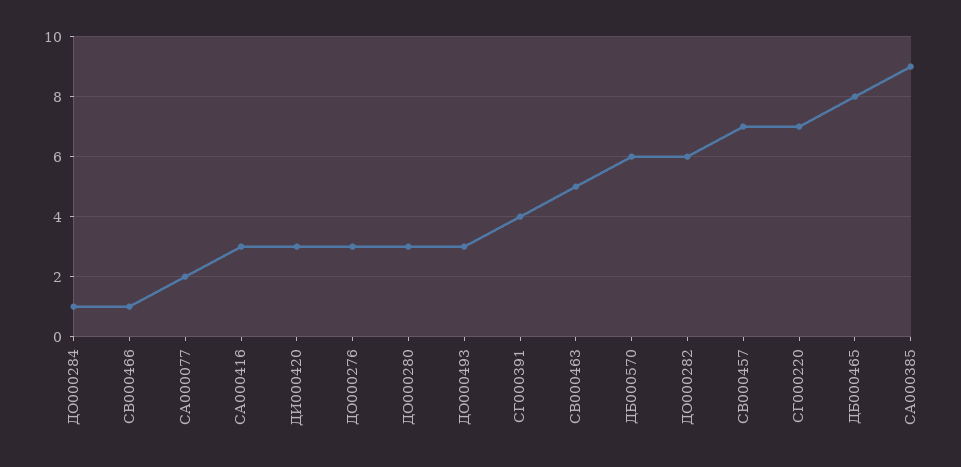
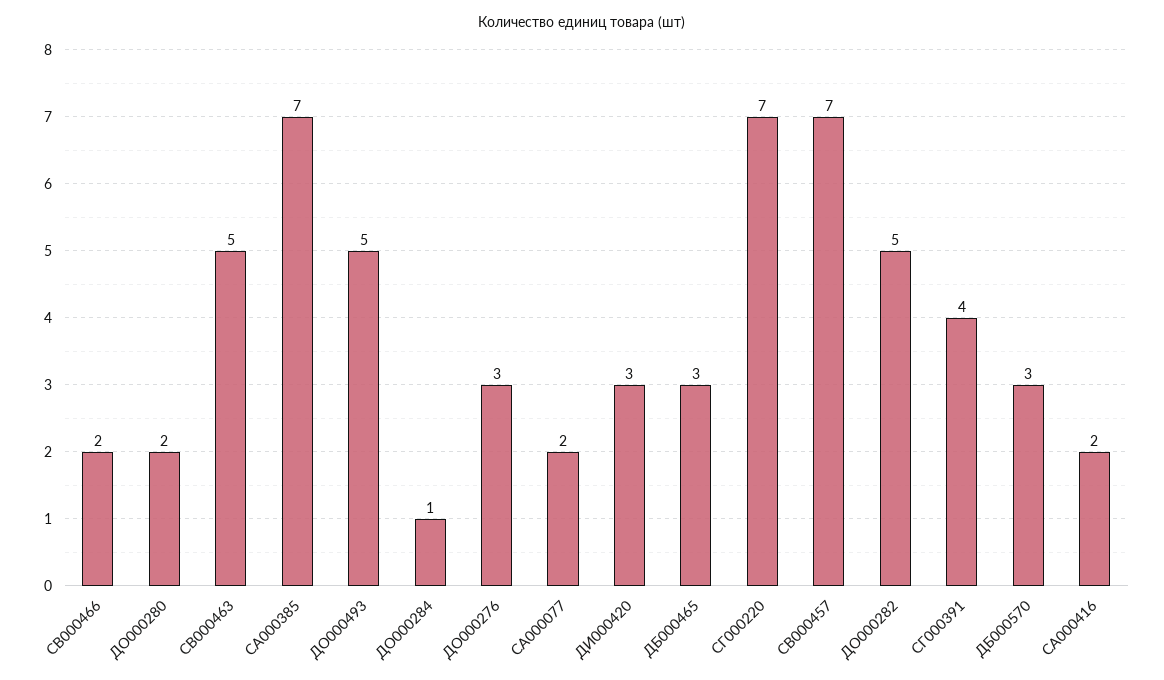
СВ000466: 1 -> 2
СА000416: 3 -> 2
ДО000280: 3 -> 2
ДО000493: 3 -> 5
ДБ000570: 6 -> 3
ДО000282: 6 -> 5
ДБ000465: 8 -> 3
СА000385: 9 -> 7

